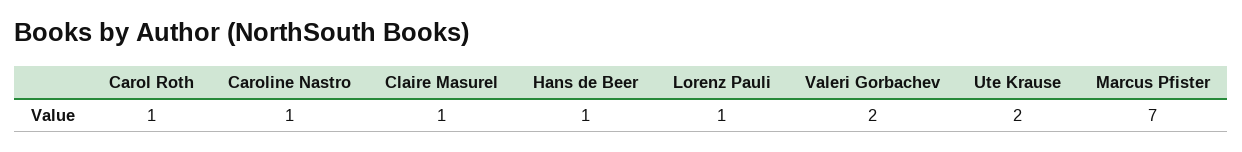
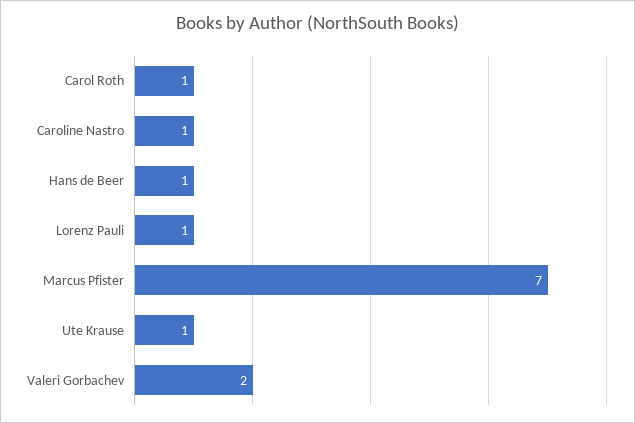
Claire Masurel: 1 -> none
Ute Krause: 2 -> 1

